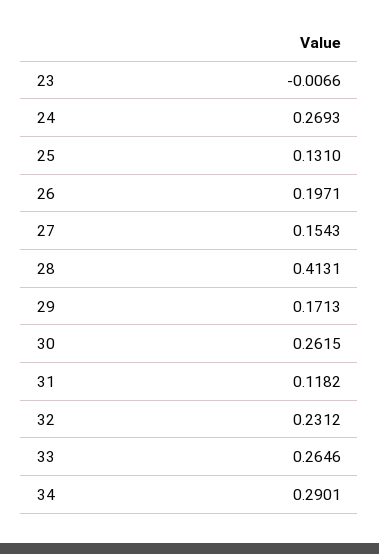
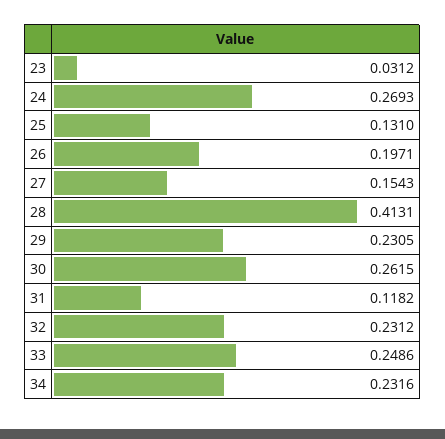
23: -0.0066 -> 0.0312
29: 0.1713 -> 0.2305
33: 0.2646 -> 0.2486
34: 0.2901 -> 0.2316

